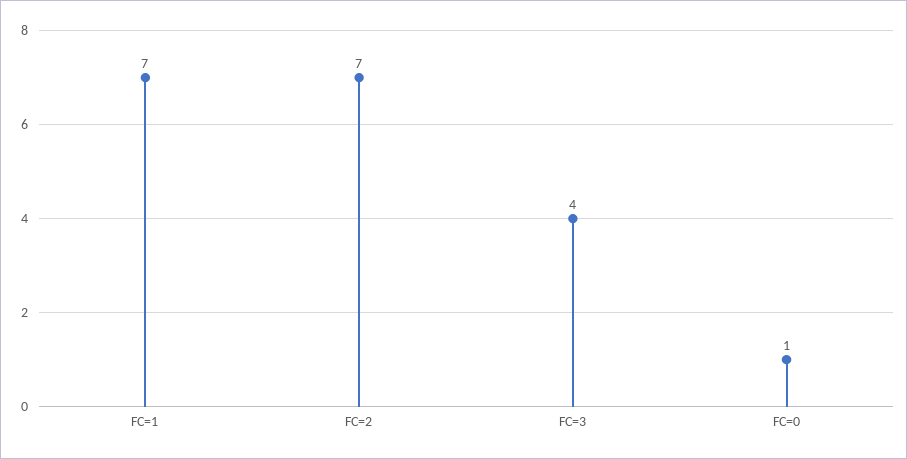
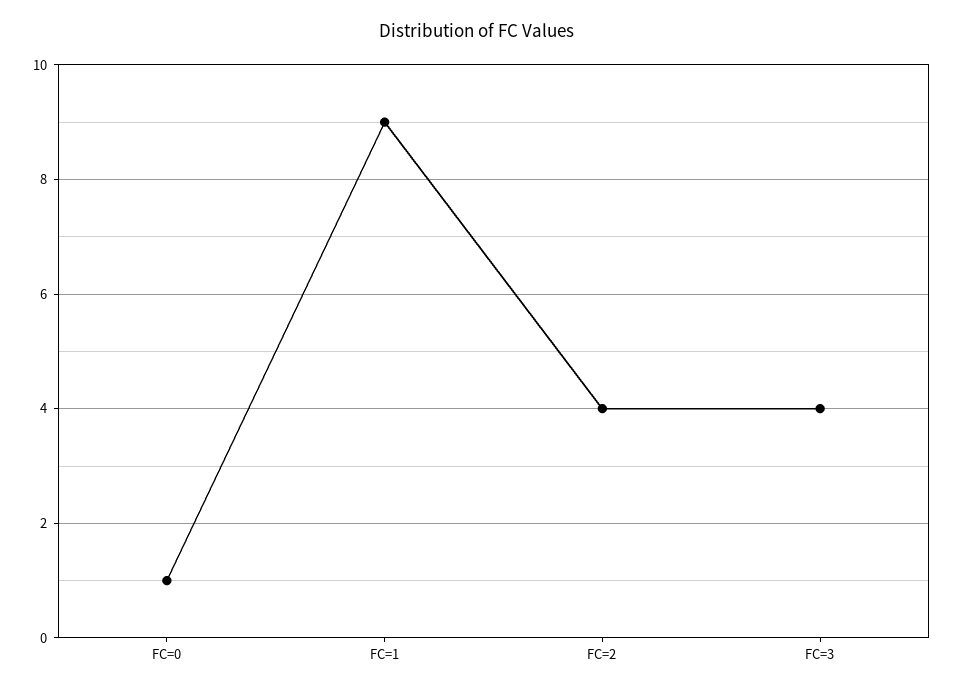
FC=1: 7 -> 9
FC=2: 7 -> 4

